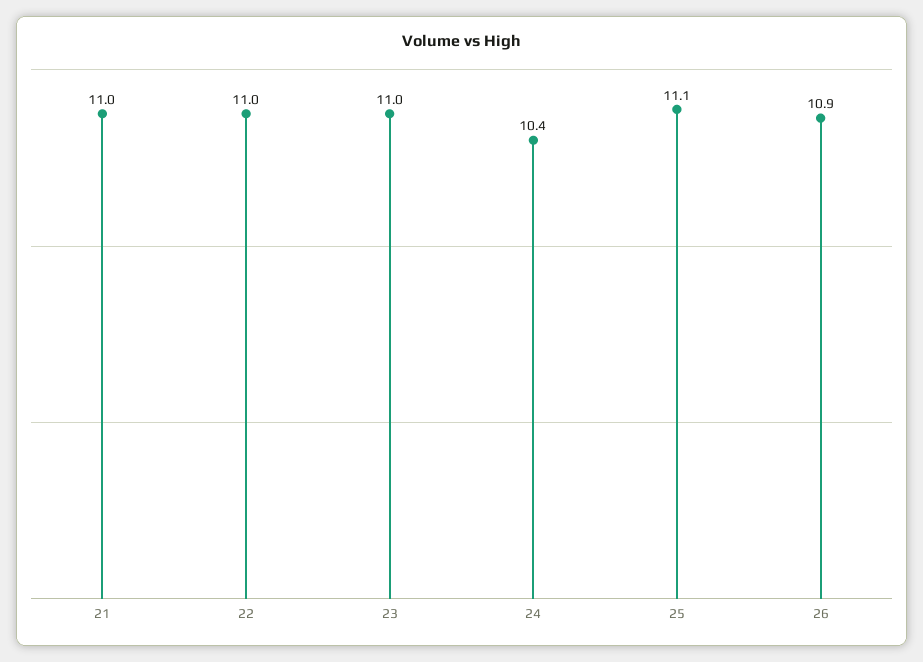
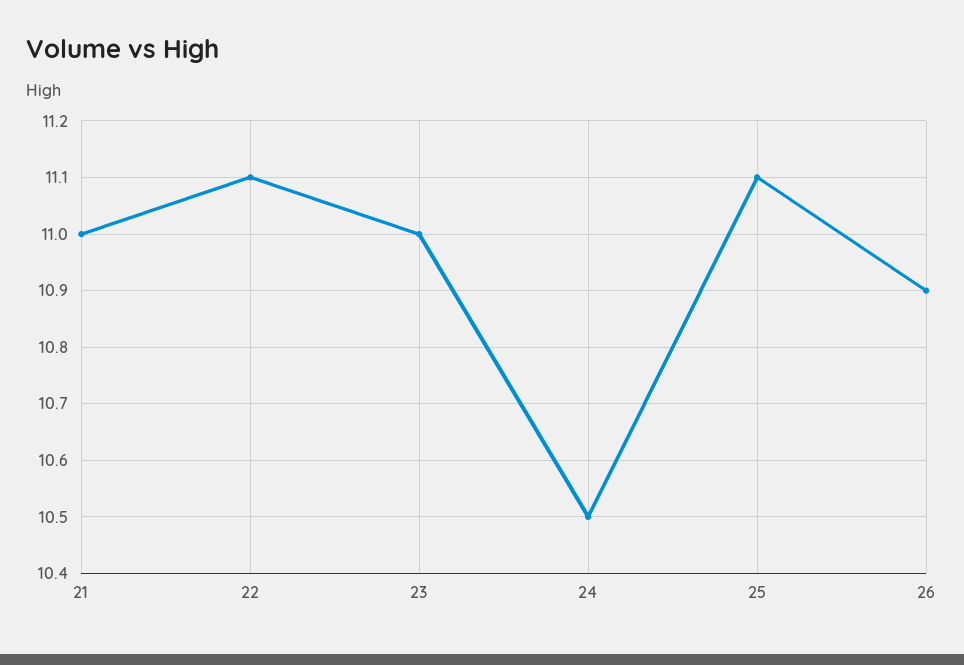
22: 11 -> 11.1
24: 10.4 -> 10.5

